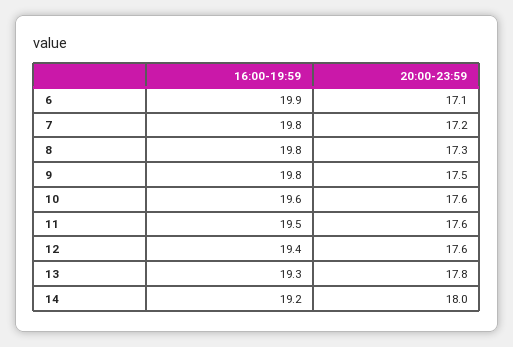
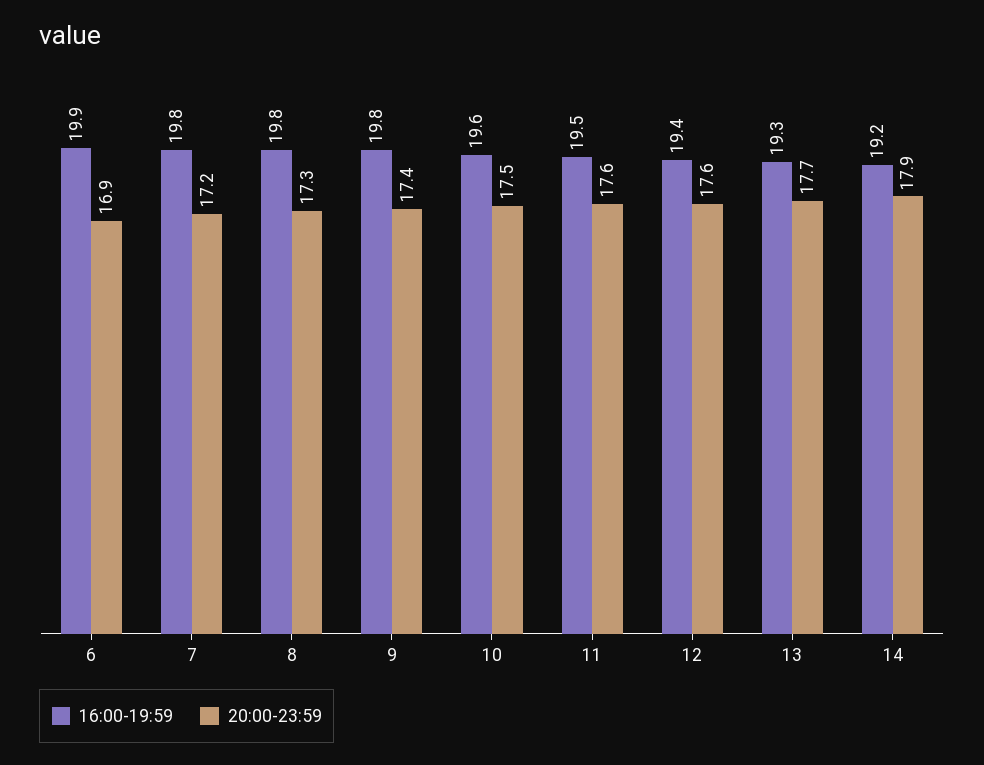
20:00-23:59, 6: 17.1 -> 16.9
20:00-23:59, 9: 17.5 -> 17.4
20:00-23:59, 10: 17.6 -> 17.5
20:00-23:59, 13: 17.8 -> 17.7
20:00-23:59, 14: 18 -> 17.9

